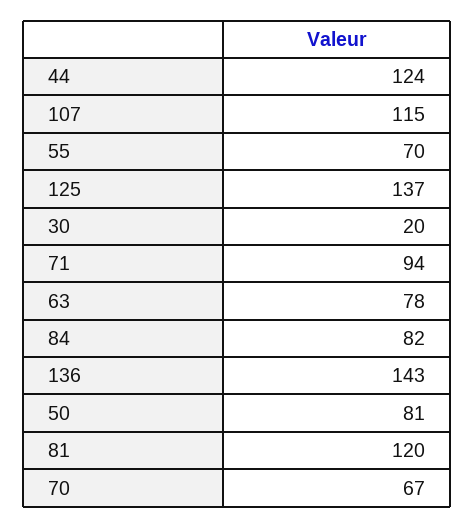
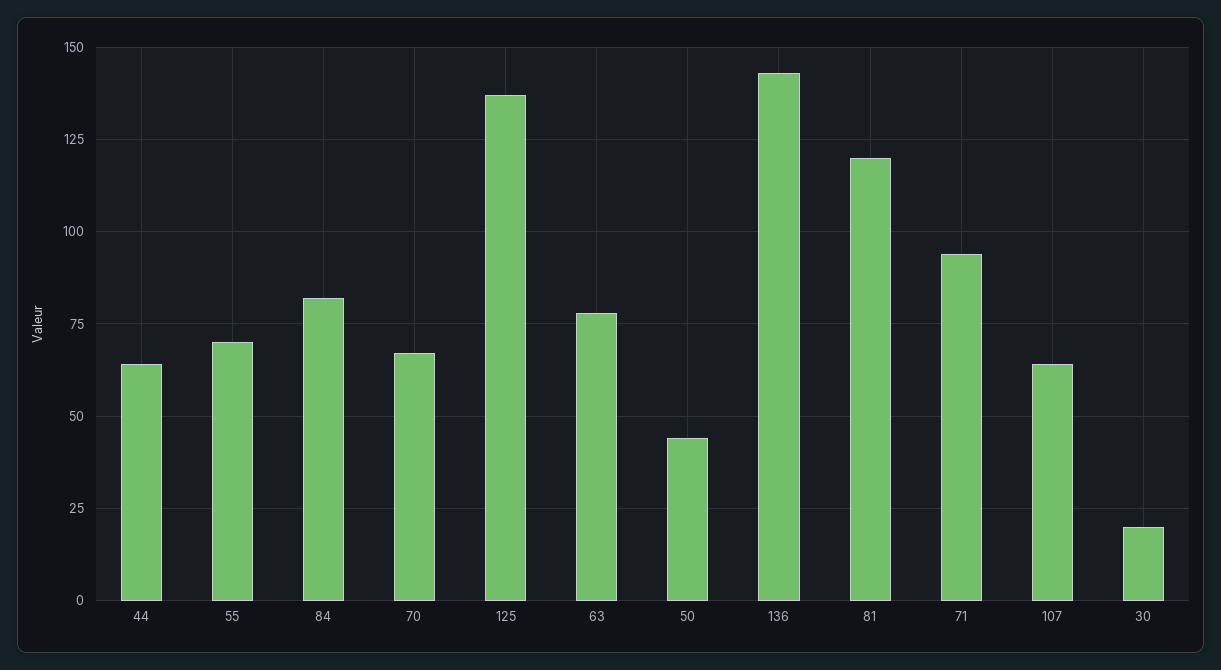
44: 124 -> 65
107: 115 -> 65
50: 81 -> 45

